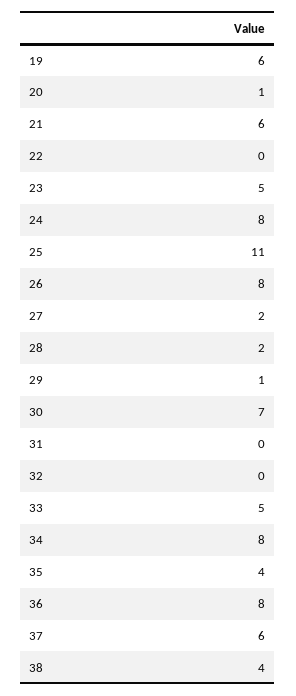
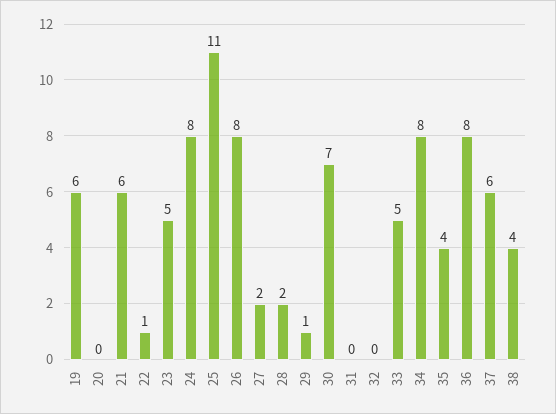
20: 1 -> 0
22: 0 -> 1

